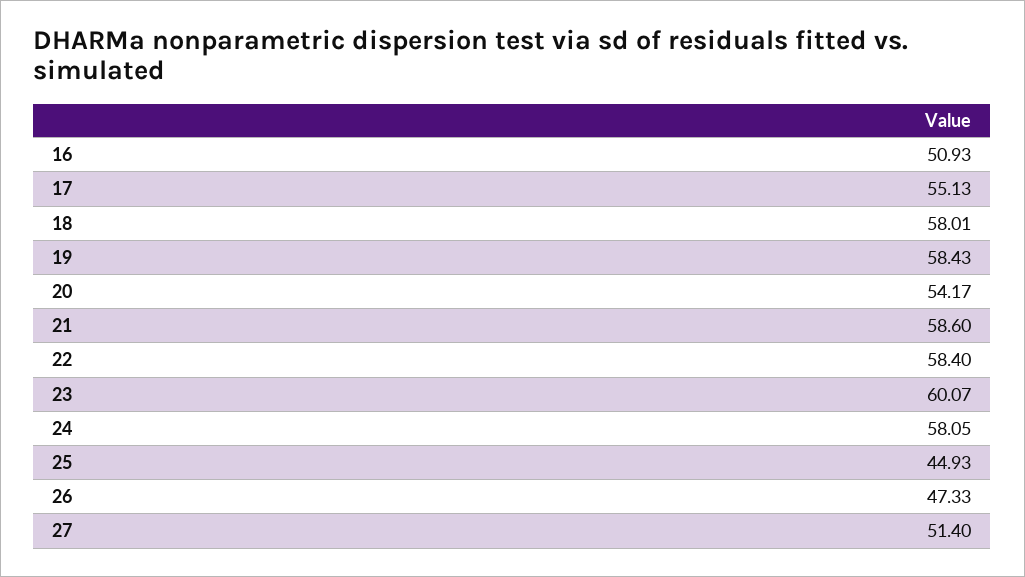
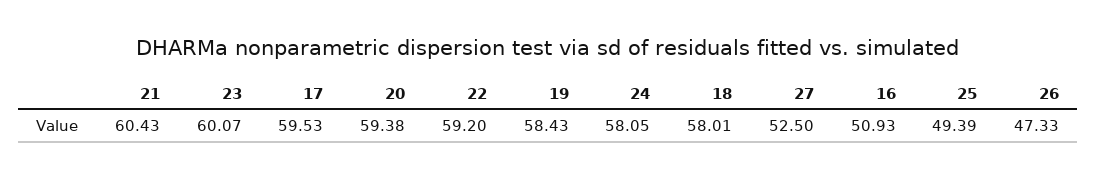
17: 55.13 -> 59.53
20: 54.17 -> 59.38
21: 58.6 -> 60.43
22: 58.4 -> 59.2
25: 44.93 -> 49.39
27: 51.4 -> 52.5

